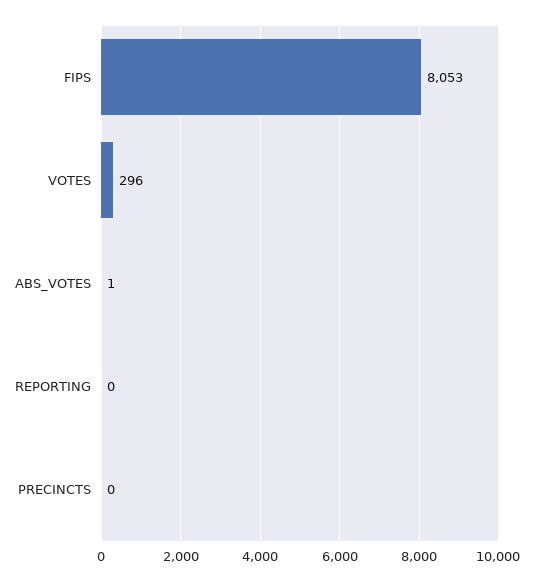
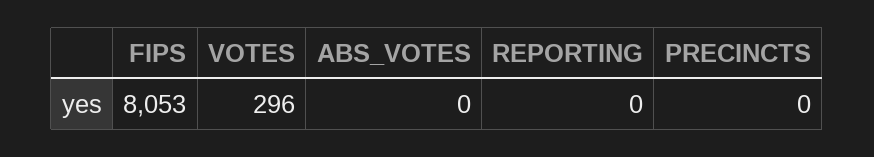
ABS_VOTES: 1 -> 0

